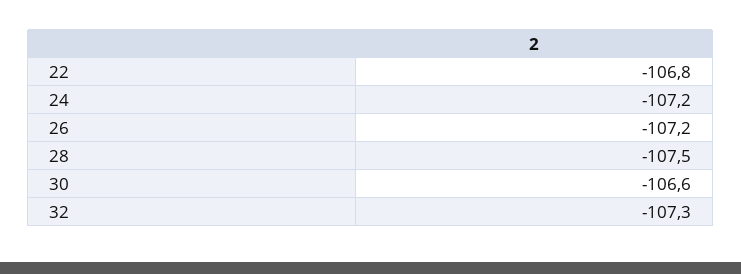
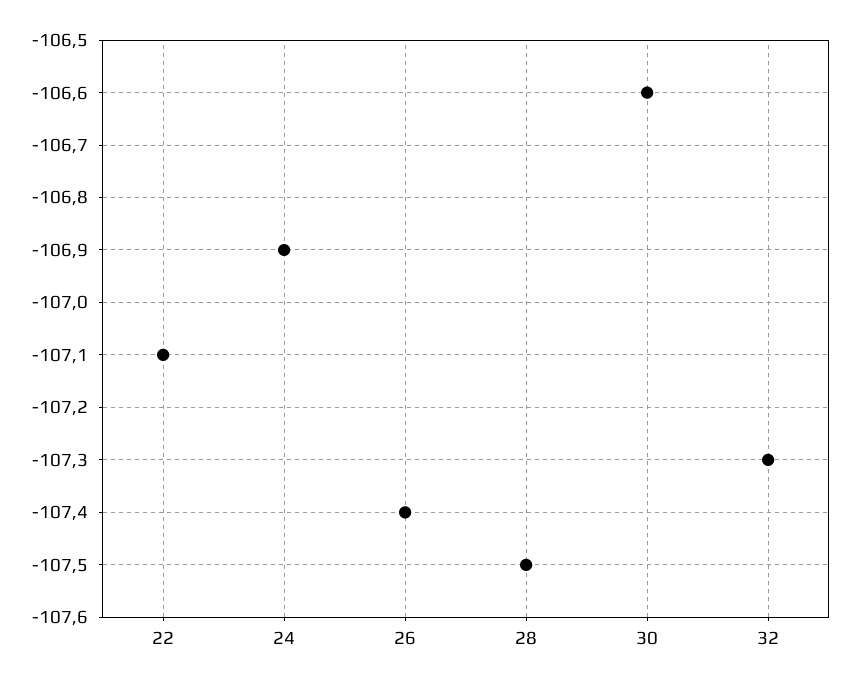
22: -106.8 -> -107.1
24: -107.2 -> -106.9
26: -107.2 -> -107.4

